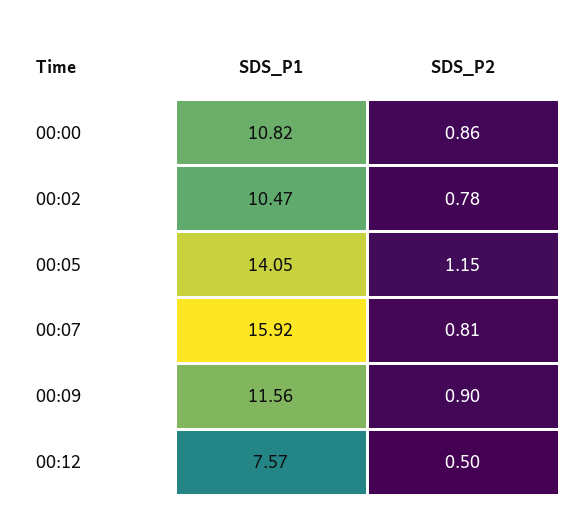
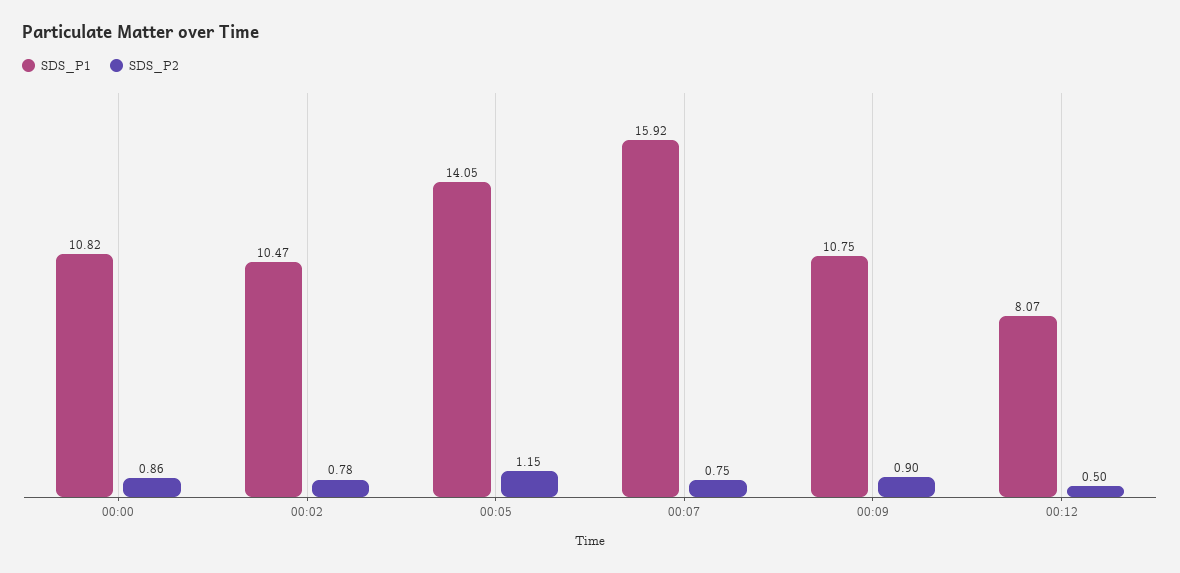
SDS_P2, 00:07: 0.81 -> 0.75
SDS_P1, 00:09: 11.56 -> 10.75
SDS_P1, 00:12: 7.57 -> 8.07

